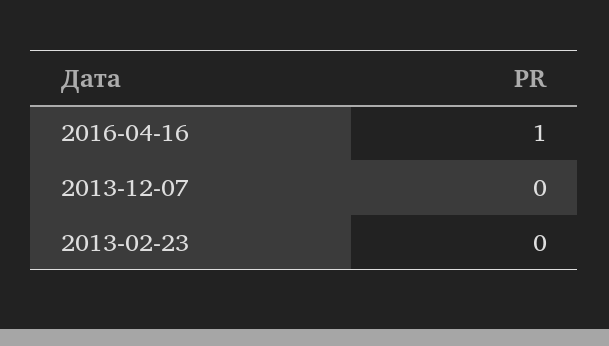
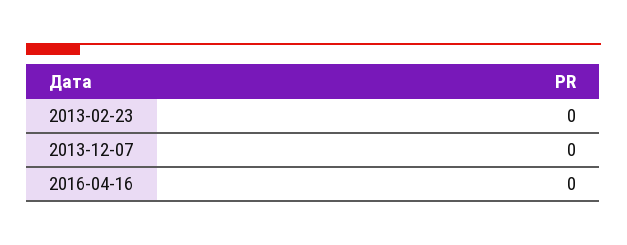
2016-04-16: 1 -> 0

